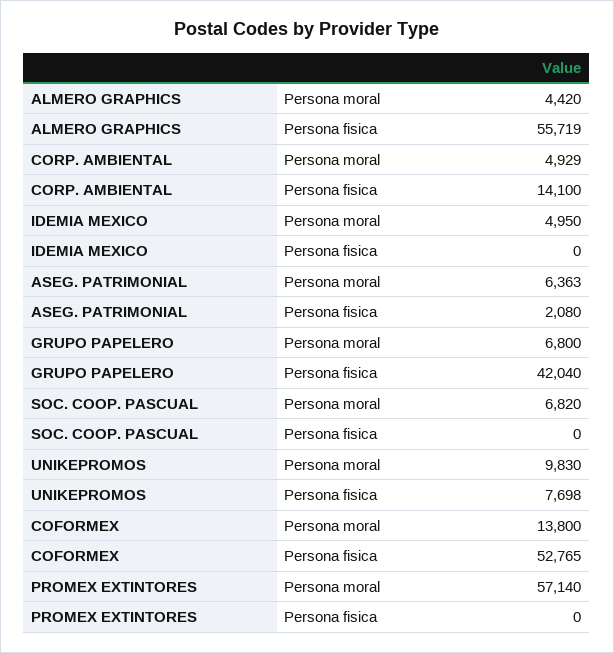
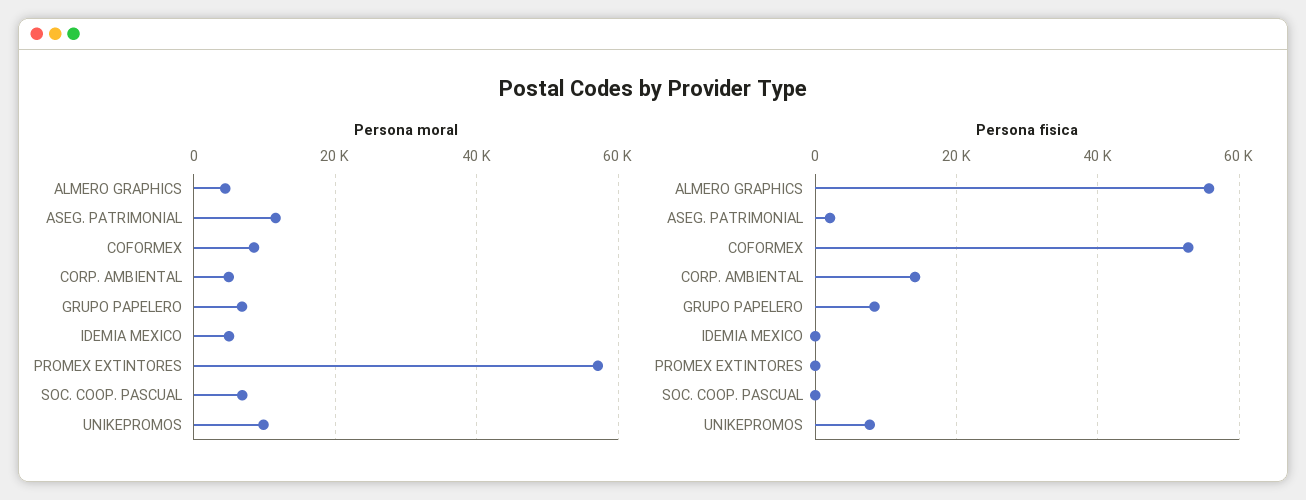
Persona moral, ASEG. PATRIMONIAL: 6363 -> 12000
Persona fisica, GRUPO PAPELERO: 42040 -> 8000
Persona moral, COFORMEX: 13800 -> 8000

